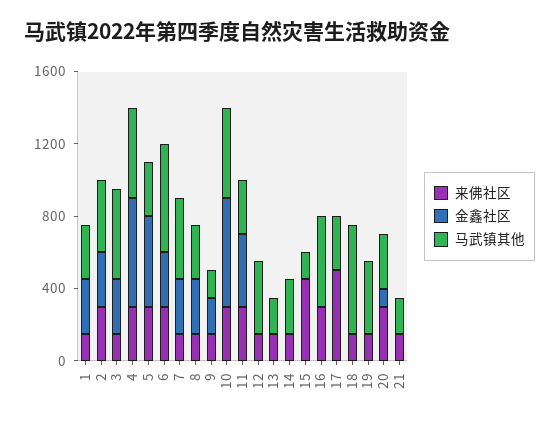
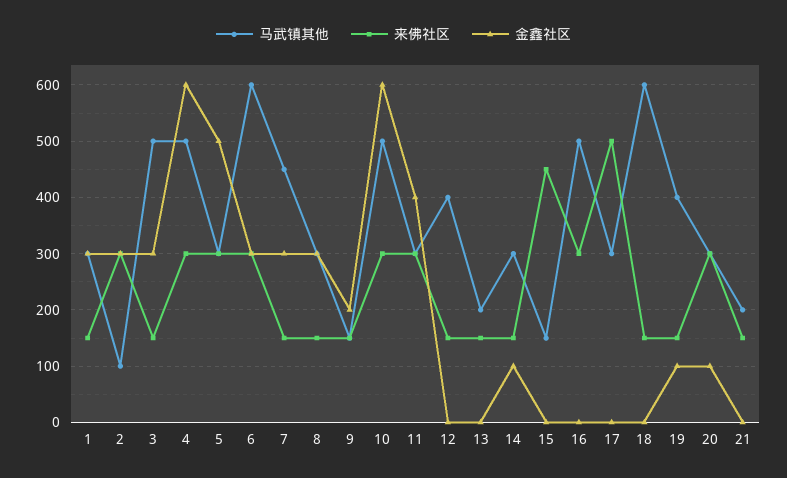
马武镇其他, 2: 400 -> 100
金鑫社区, 14: 0 -> 100
金鑫社区, 19: 0 -> 100

